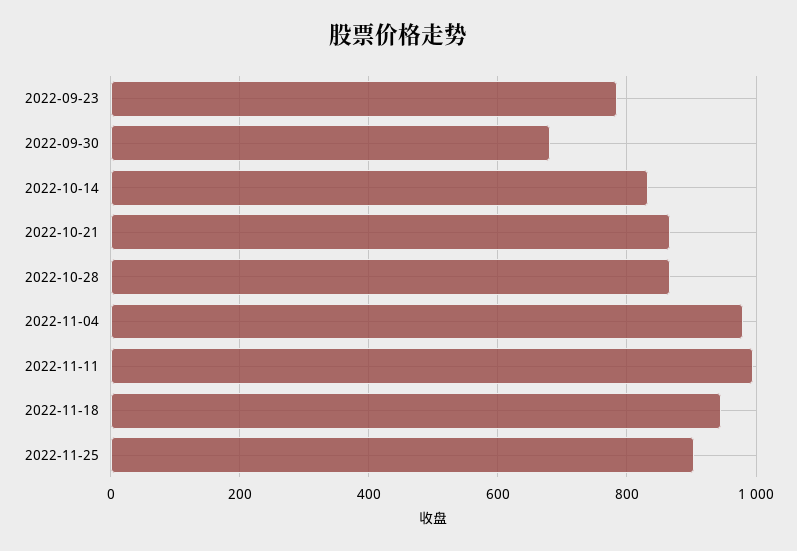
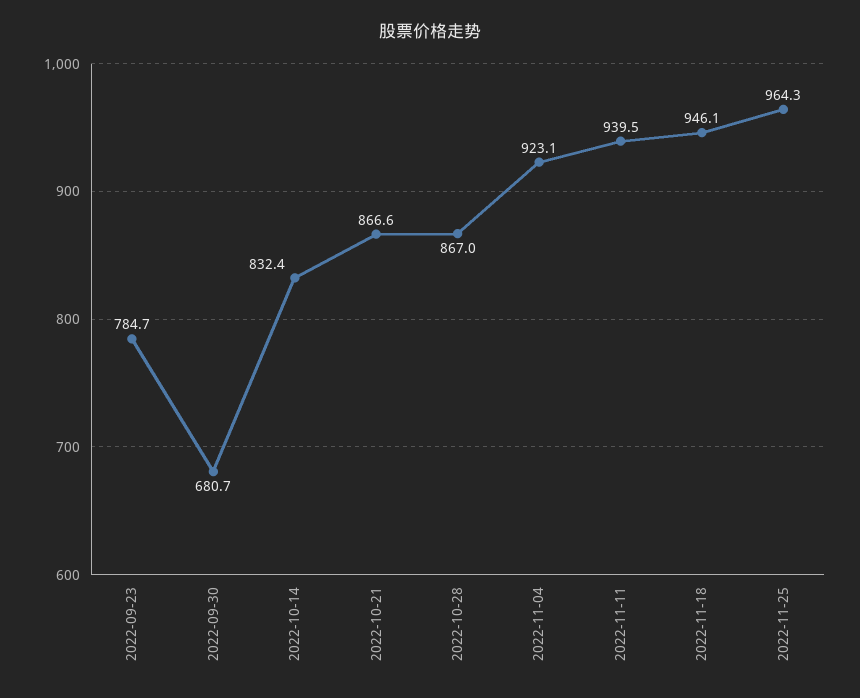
2022-11-04: 980 -> 923.1
2022-11-11: 1000 -> 939.5
2022-11-25: 900 -> 964.3

